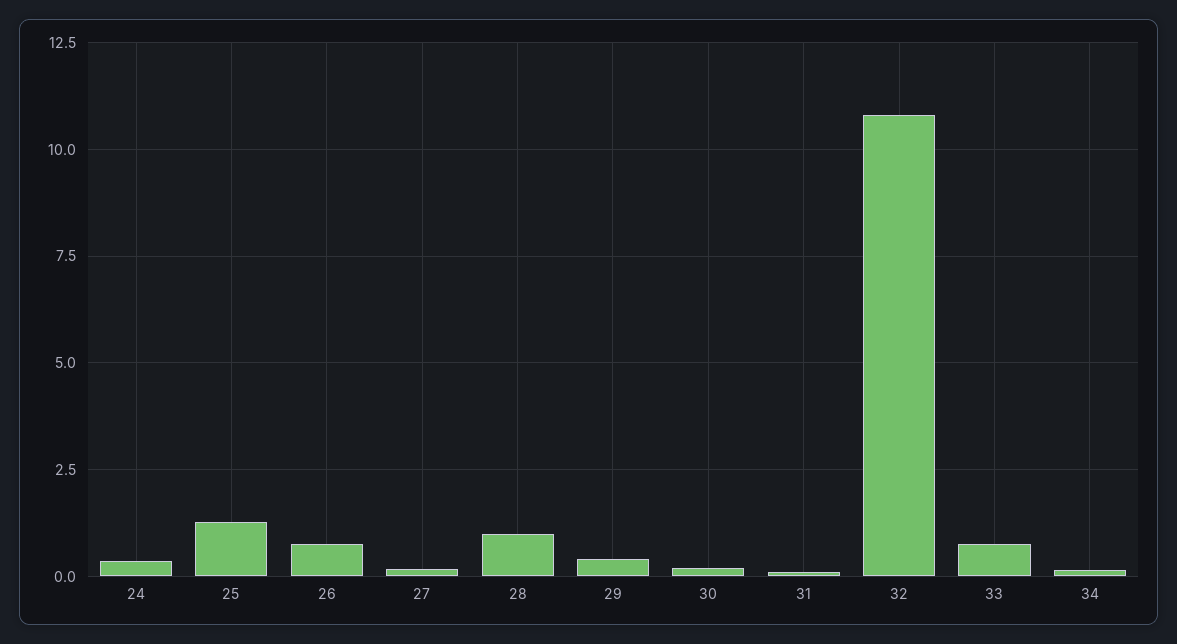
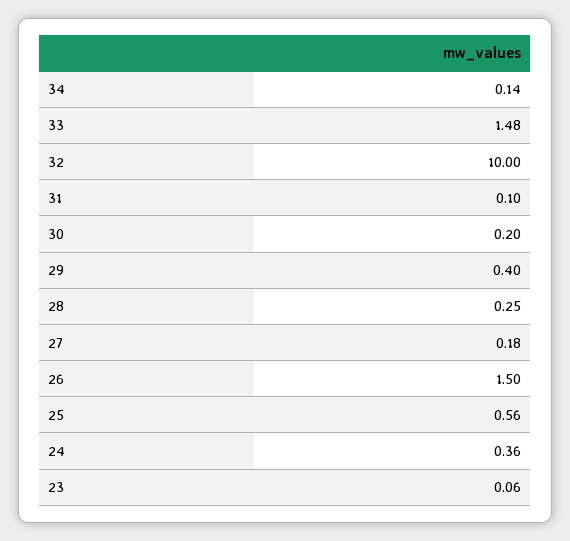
25: 1.25 -> 0.56
26: 0.75 -> 1.5
28: 1 -> 0.25
32: 10.75 -> 10
33: 0.75 -> 1.48
23: none -> 0.06

